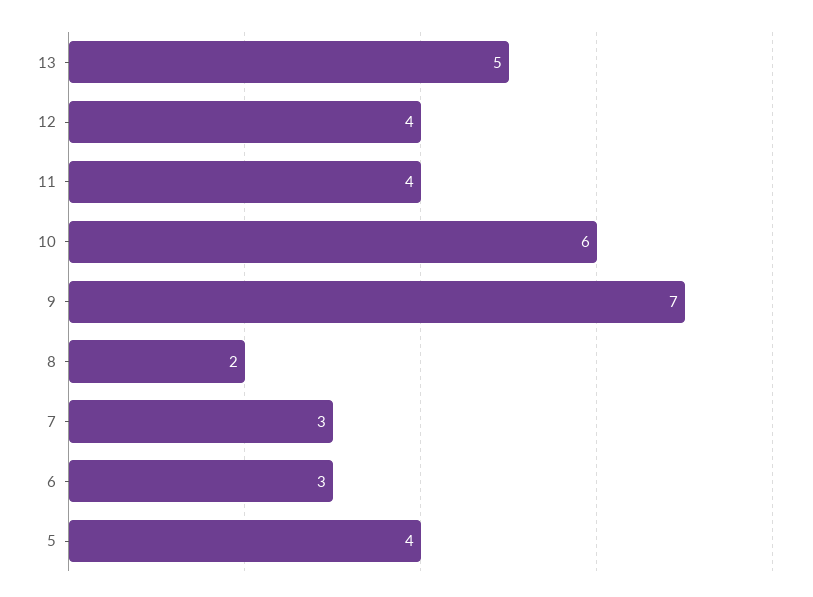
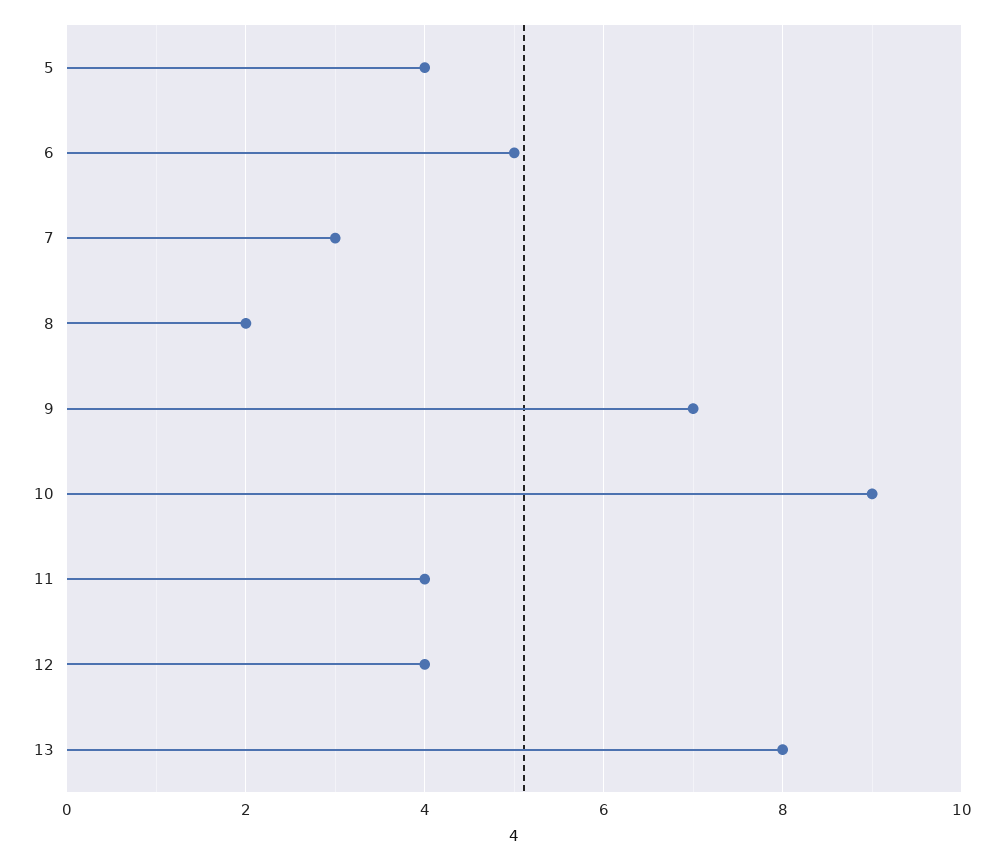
13: 5 -> 8
10: 6 -> 9
6: 3 -> 5

